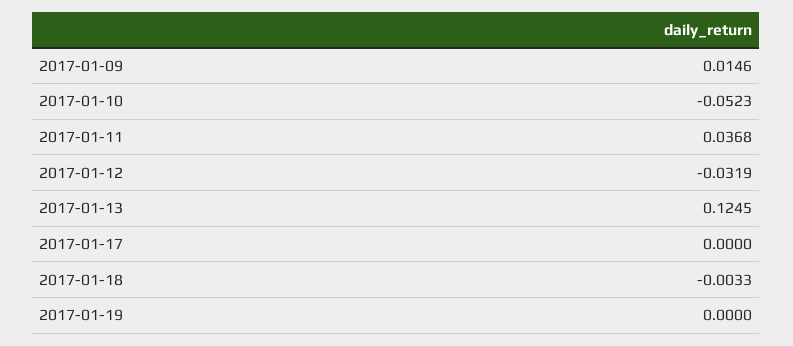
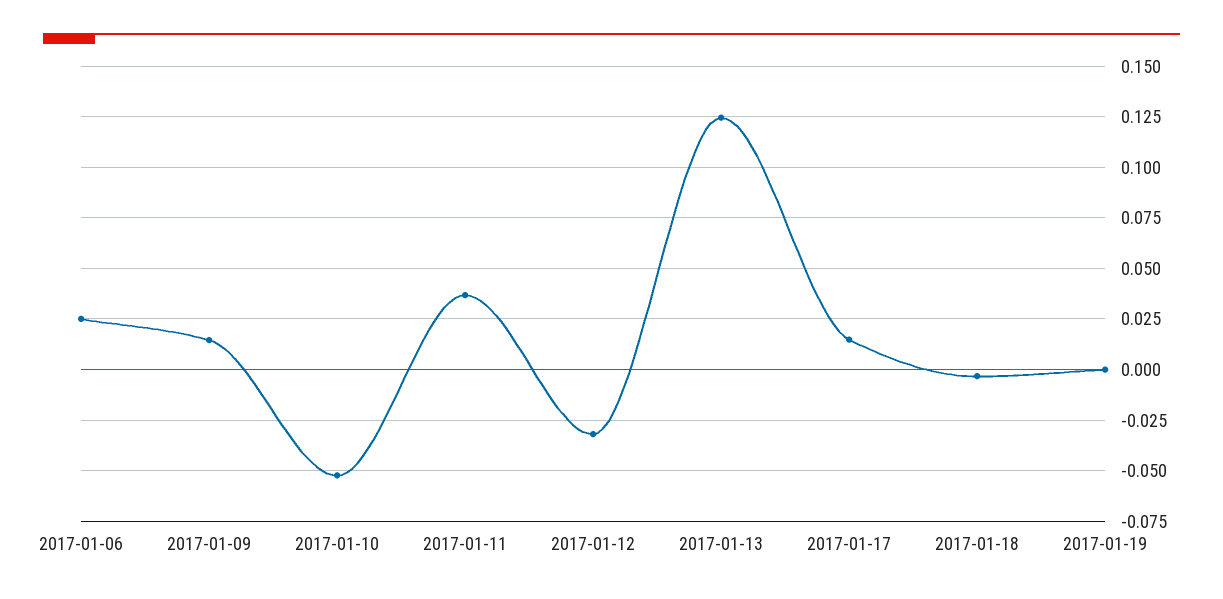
2017-01-17: 0 -> 0.015
2017-01-06: none -> 0.025

